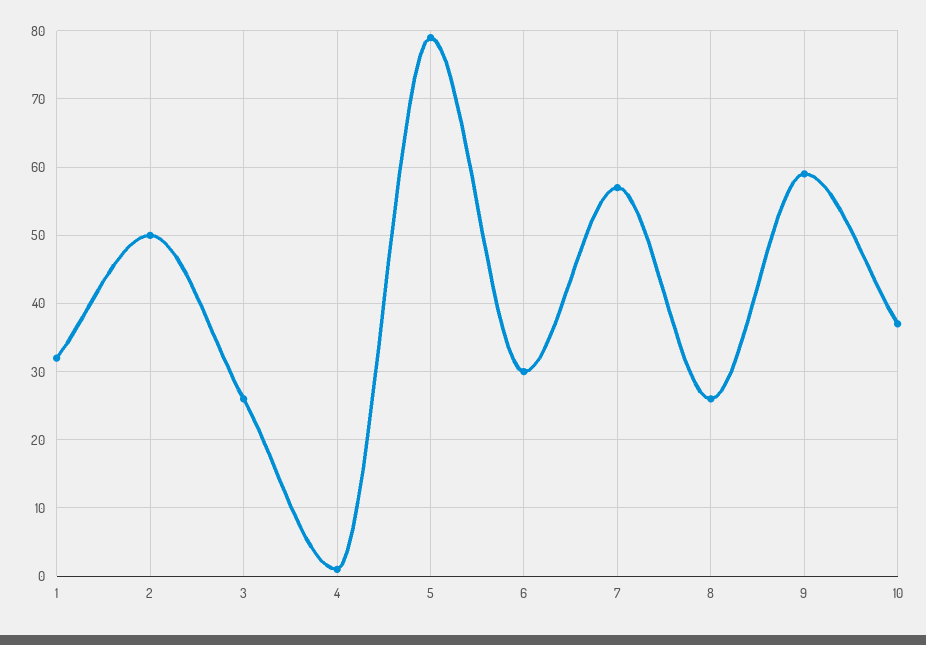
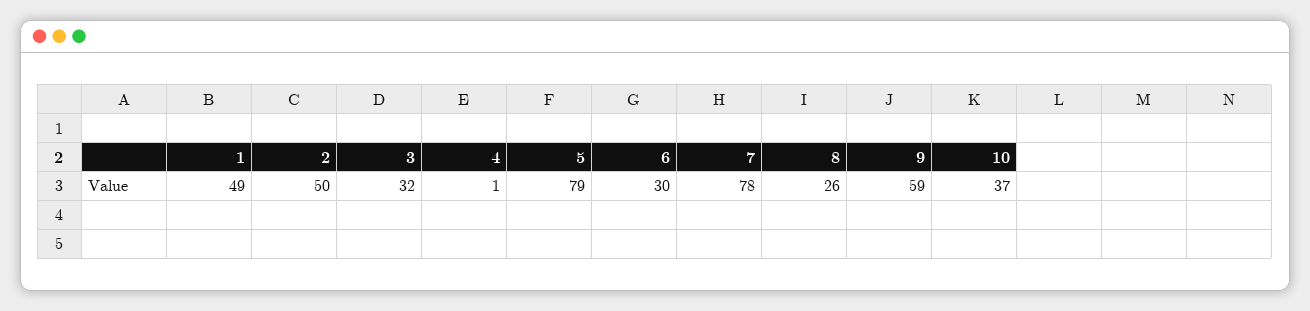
1: 32 -> 49
3: 26 -> 32
7: 57 -> 78

